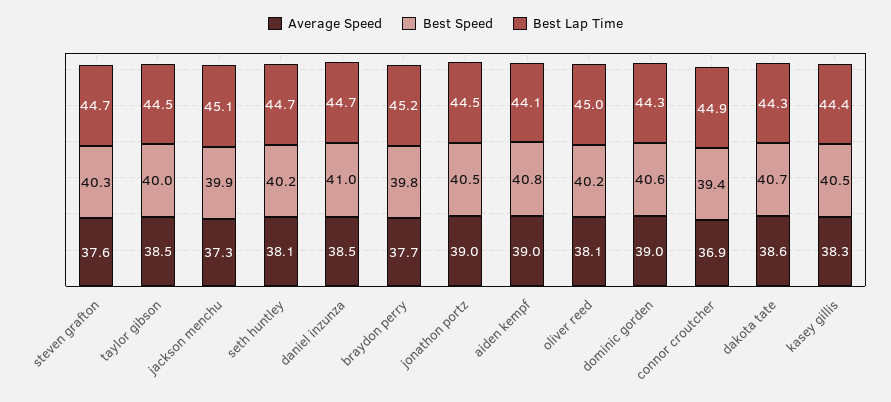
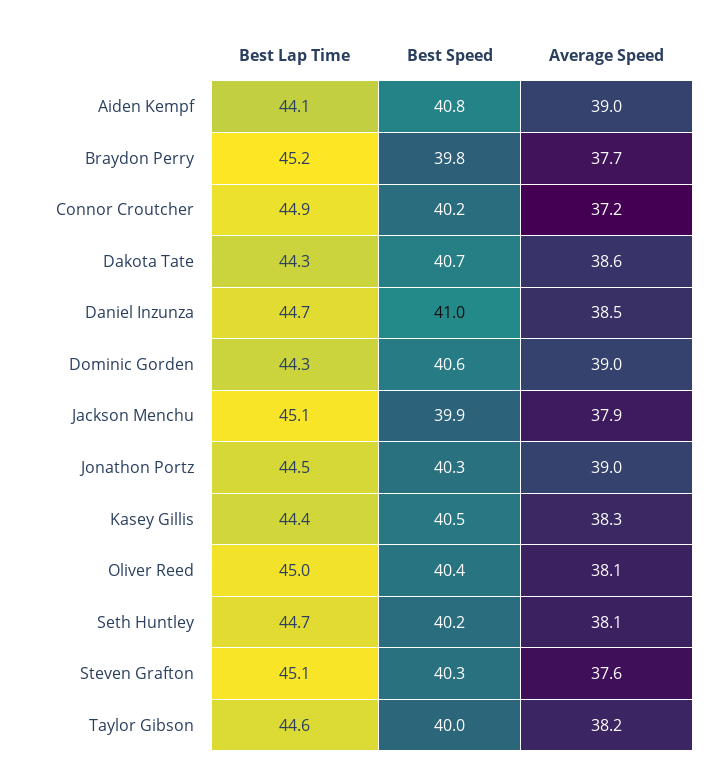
Best Lap Time, steven grafton: 44.7 -> 45.1
Average Speed, taylor gibson: 38.5 -> 38.2
Best Lap Time, taylor gibson: 44.5 -> 44.6
Average Speed, jackson menchu: 37.3 -> 37.9
Best Speed, jonathon portz: 40.5 -> 40.3
Best Speed, oliver reed: 40.2 -> 40.4
Average Speed, connor croutcher: 36.9 -> 37.2
Best Speed, connor croutcher: 39.4 -> 40.2

